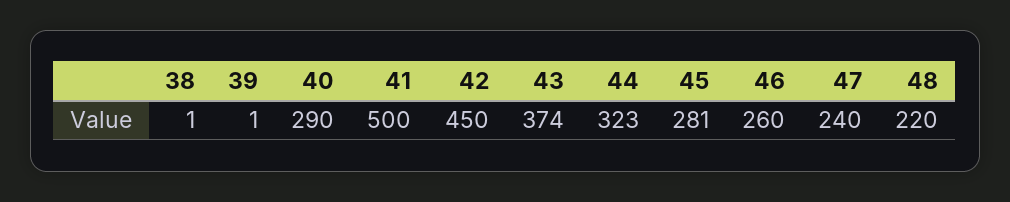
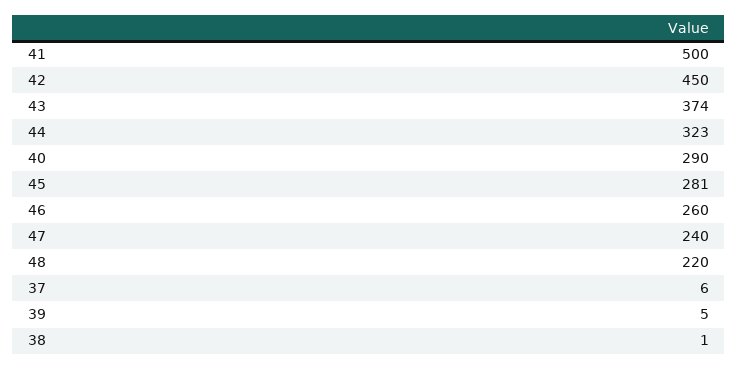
39: 1 -> 5
37: none -> 6

